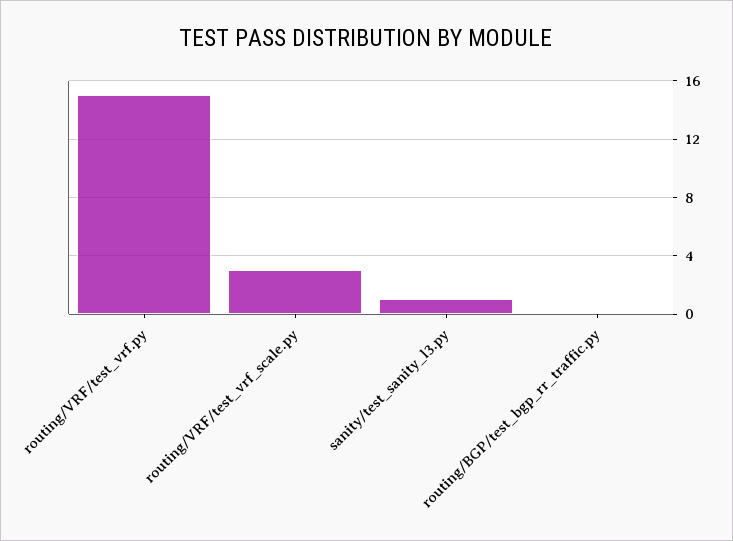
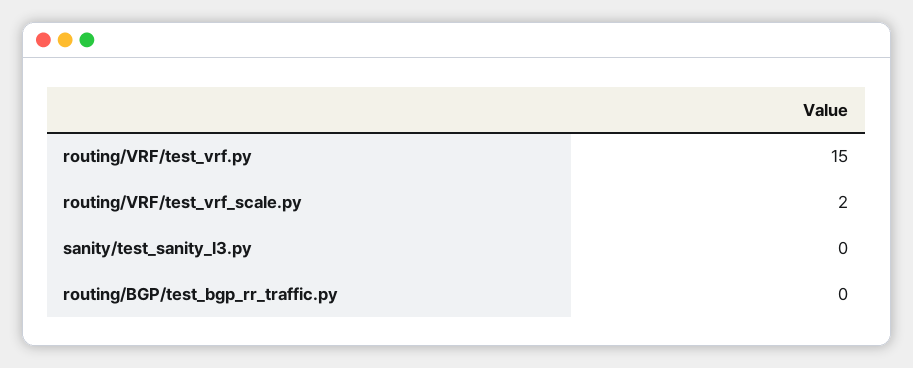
routing/VRF/test_vrf_scale.py: 3 -> 2
sanity/test_sanity_l3.py: 1 -> 0

